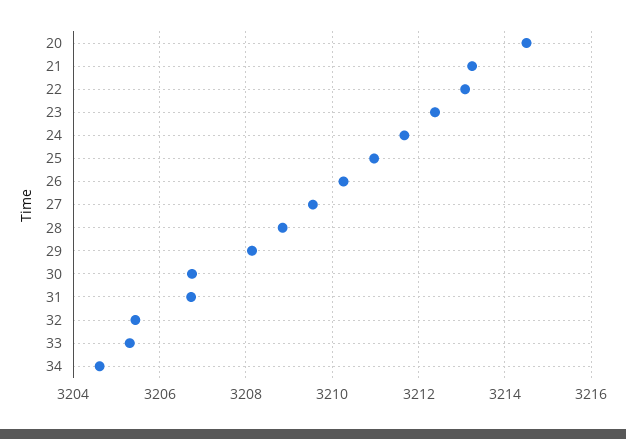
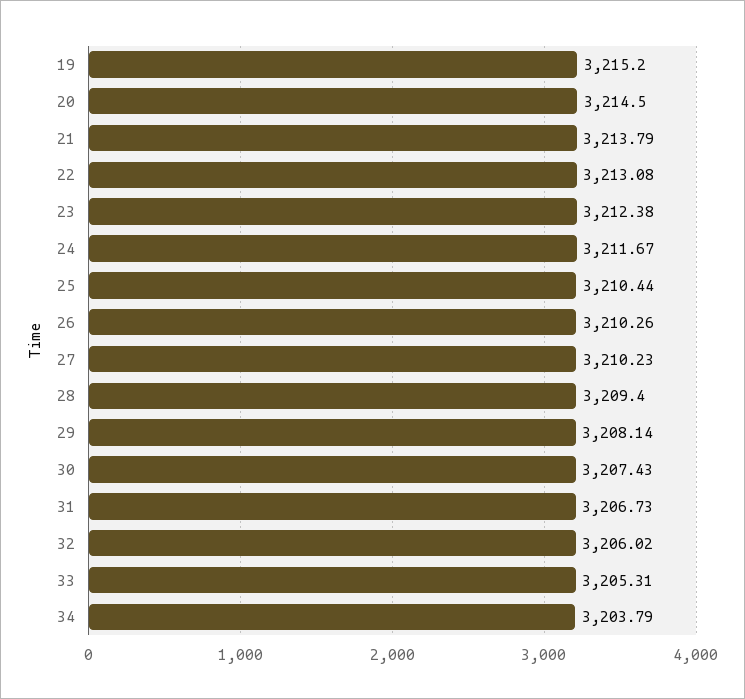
21: 3213.2 -> 3213.79
25: 3211 -> 3210.44
27: 3209.6 -> 3210.23
28: 3208.8 -> 3209.4
30: 3206.8 -> 3207.43
32: 3205.4 -> 3206.02
34: 3204.6 -> 3203.79
19: none -> 3215.2

